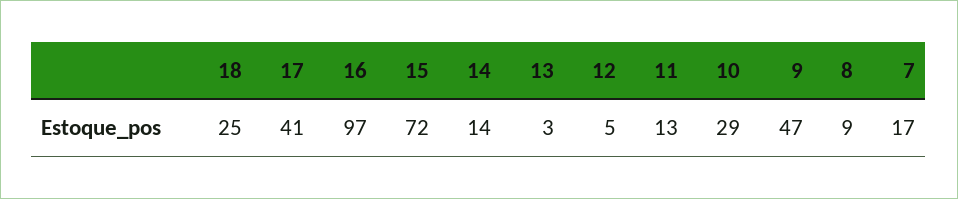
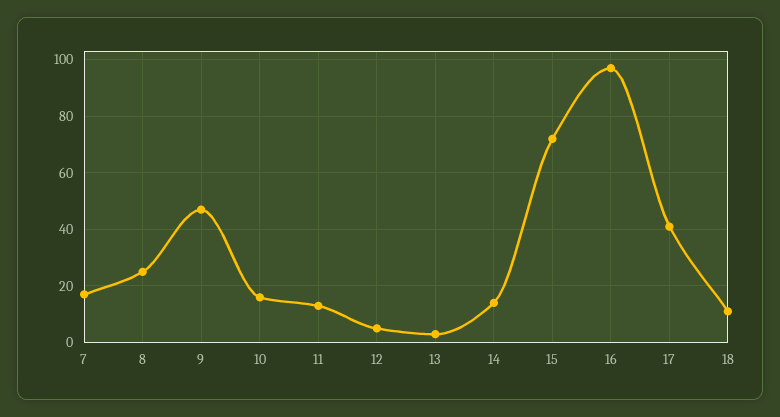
18: 25 -> 10
10: 29 -> 15
8: 9 -> 25

